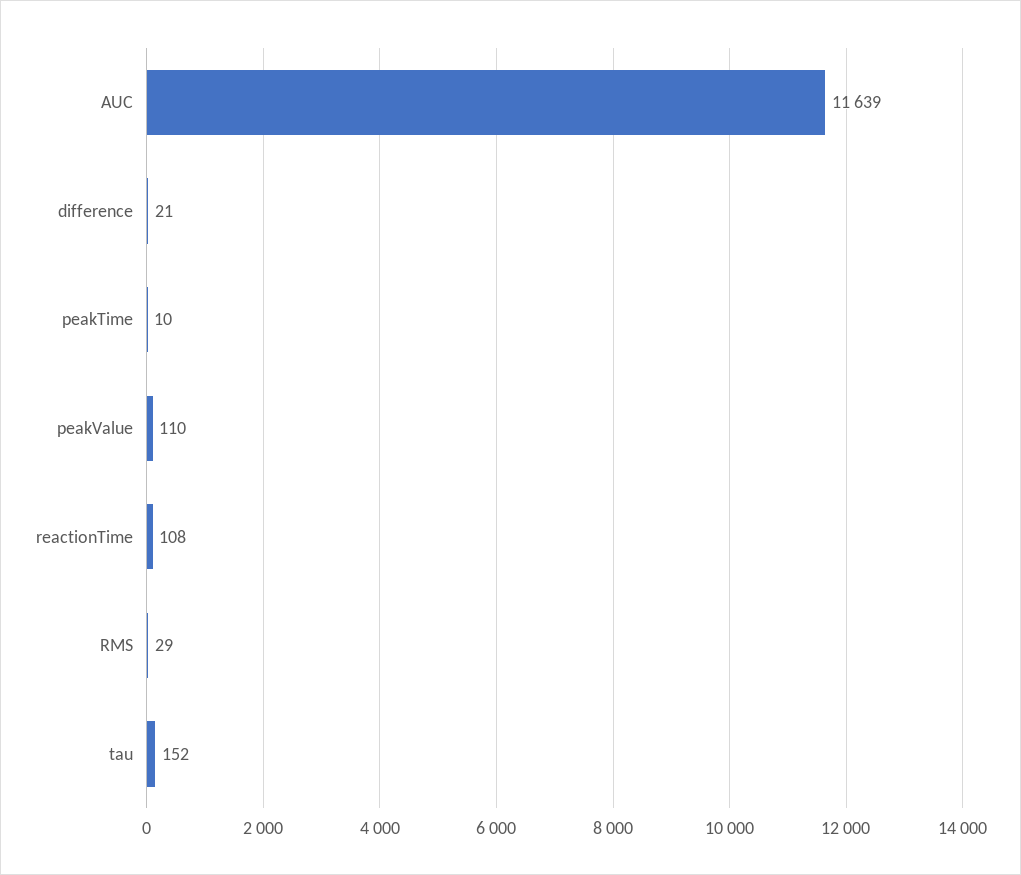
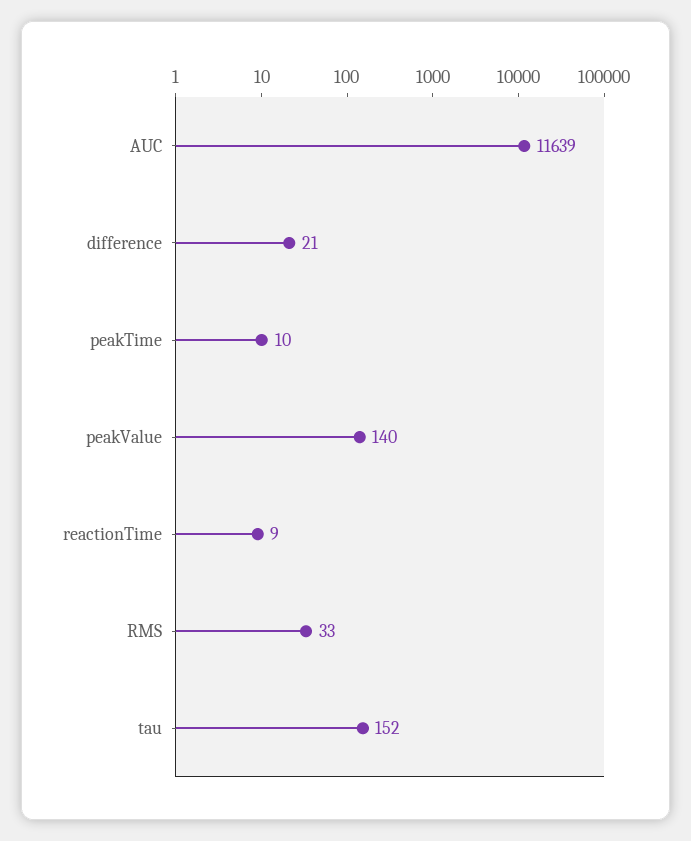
peakValue: 110 -> 140
reactionTime: 108 -> 9
RMS: 29 -> 33

